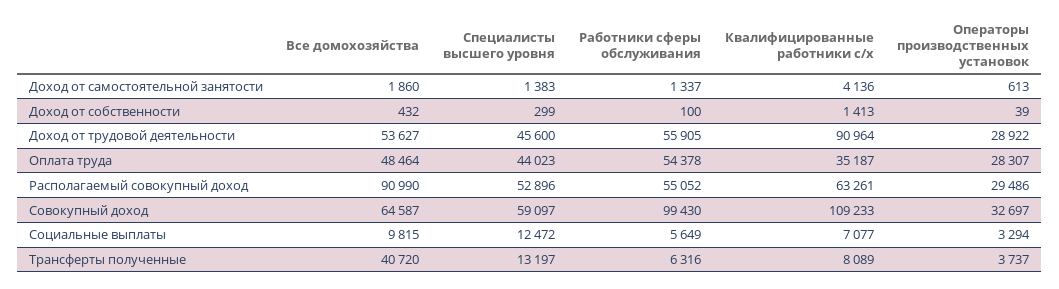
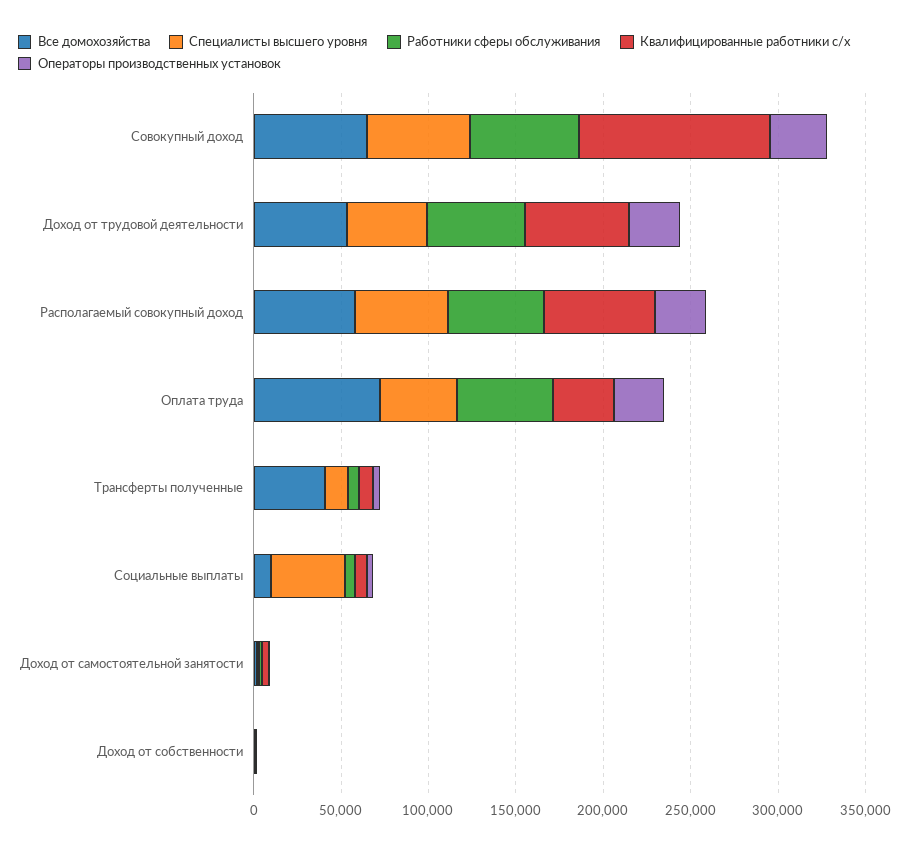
Квалифицированные работники с/х, Доход от трудовой деятельности: 90964 -> 60000
Все домохозяйства, Оплата труда: 48464 -> 70000
Все домохозяйства, Располагаемый совокупный доход: 90990 -> 60000
Работники сферы обслуживания, Совокупный доход: 99430 -> 60000
Специалисты высшего уровня, Социальные выплаты: 12472 -> 40000

